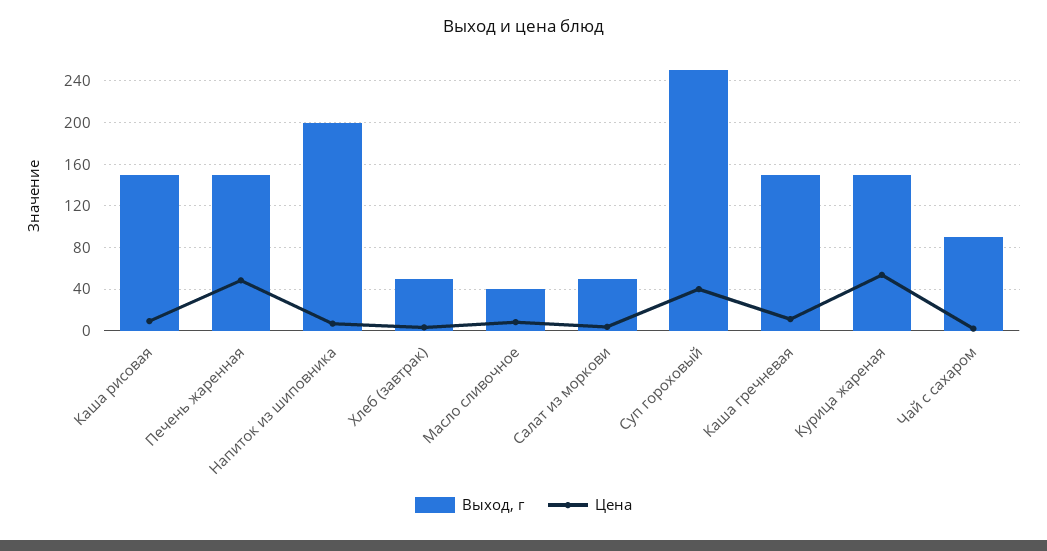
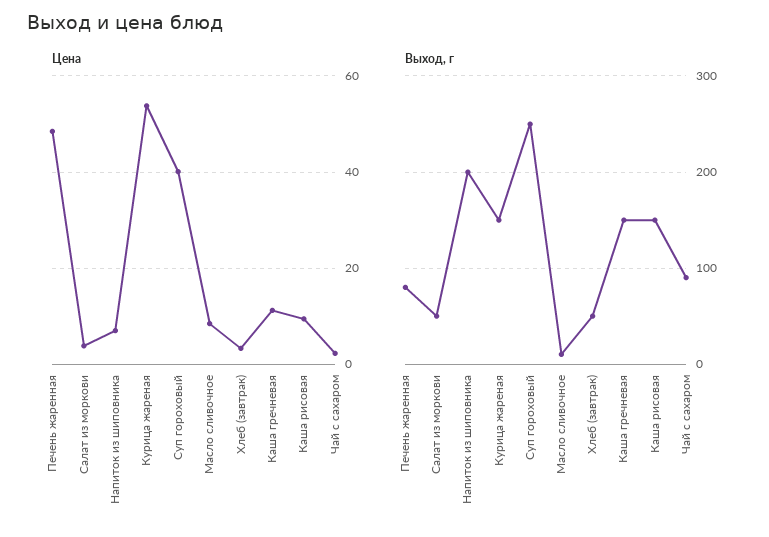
Выход, г, Печень жаренная: 150 -> 80
Выход, г, Масло сливочное: 40 -> 10

